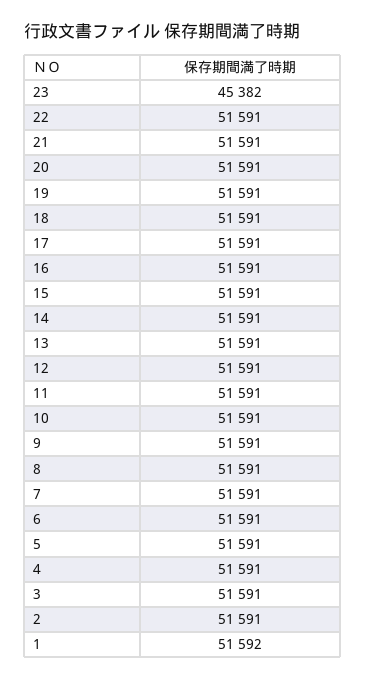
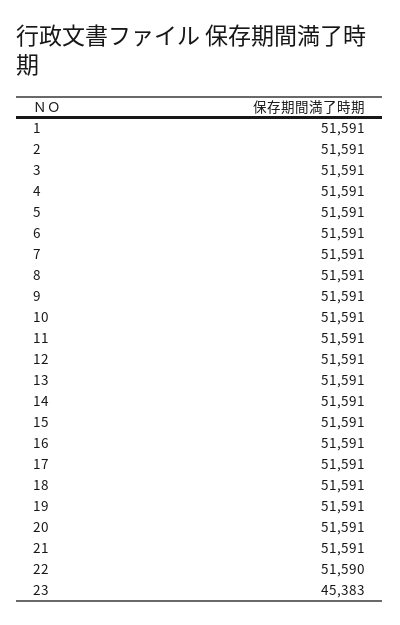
23: 45382 -> 45383
22: 51591 -> 51590
1: 51592 -> 51591

